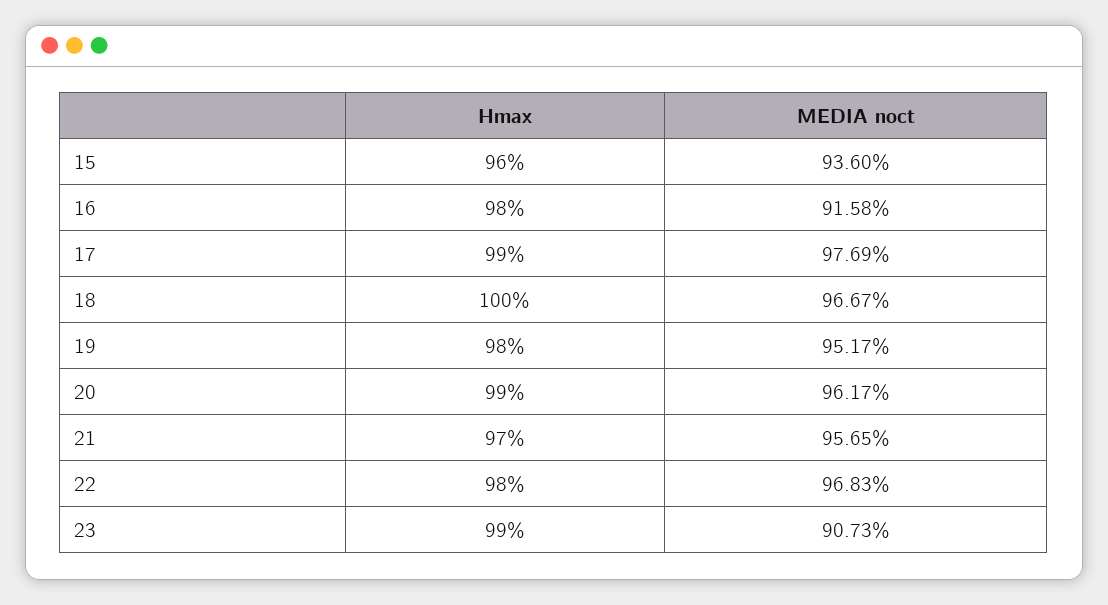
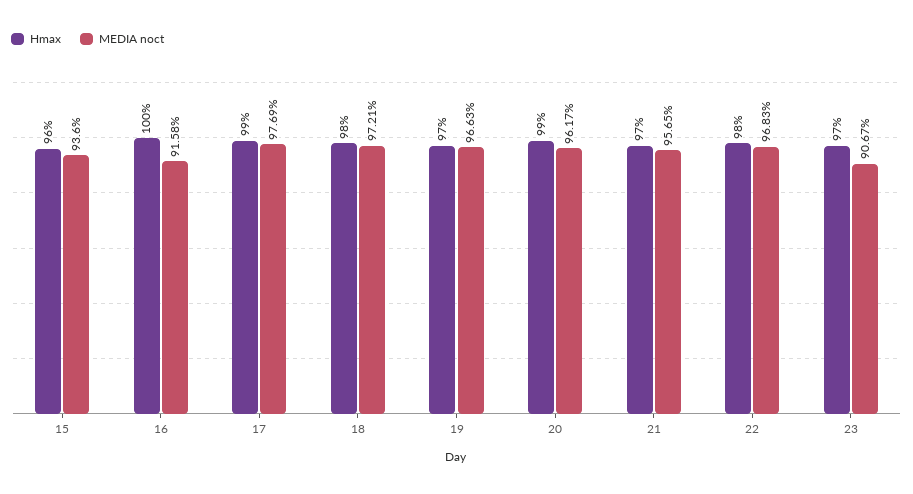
Hmax, 16: 98 -> 100
Hmax, 18: 100 -> 98
MEDIA noct, 18: 96.67 -> 97.21
Hmax, 19: 98 -> 97
MEDIA noct, 19: 95.17 -> 96.63
Hmax, 23: 99 -> 97
MEDIA noct, 23: 90.73 -> 90.67

